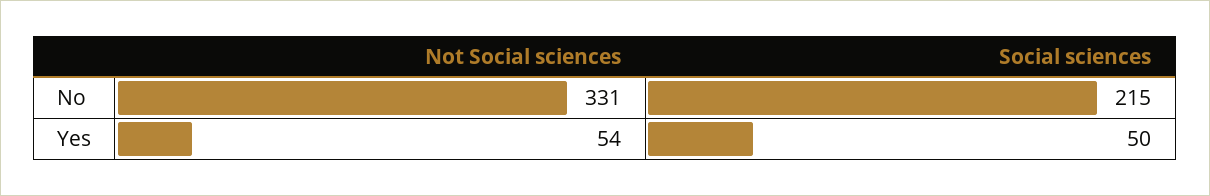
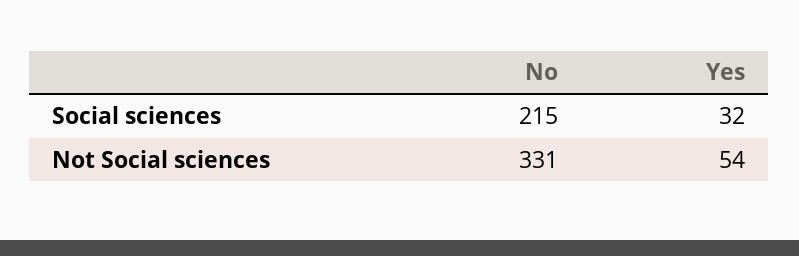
Social sciences, Yes: 50 -> 32

